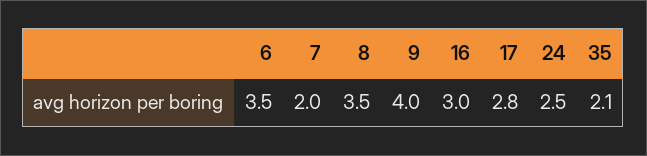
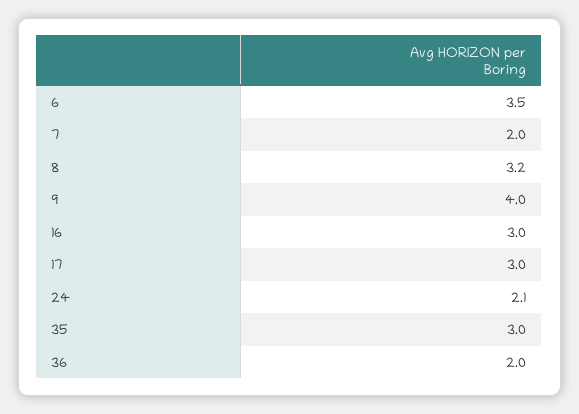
8: 3.5 -> 3.2
17: 2.8 -> 3
24: 2.5 -> 2.1
35: 2.1 -> 3
36: none -> 2

